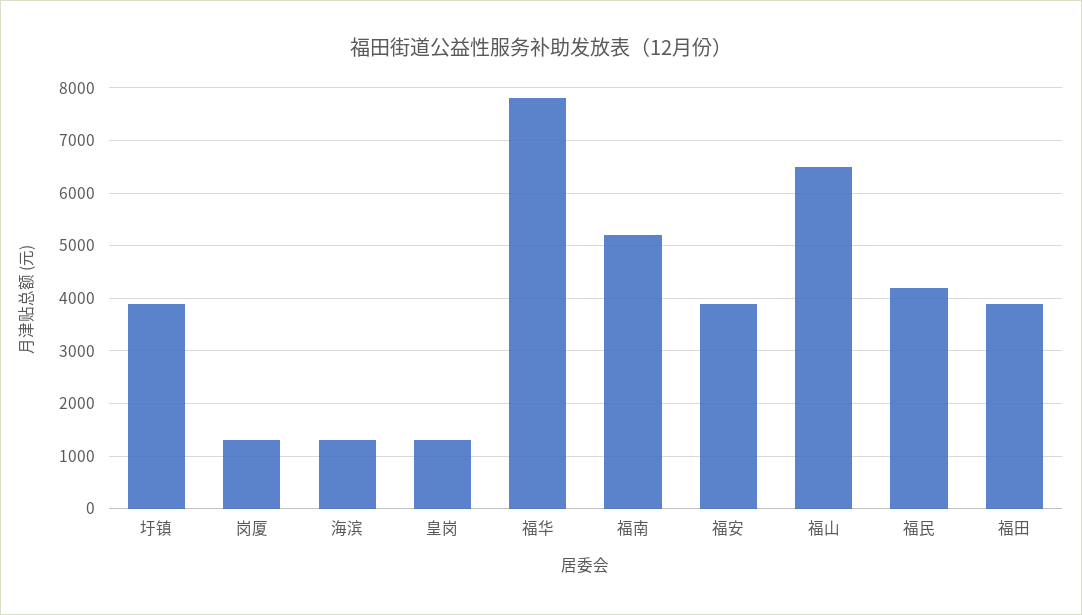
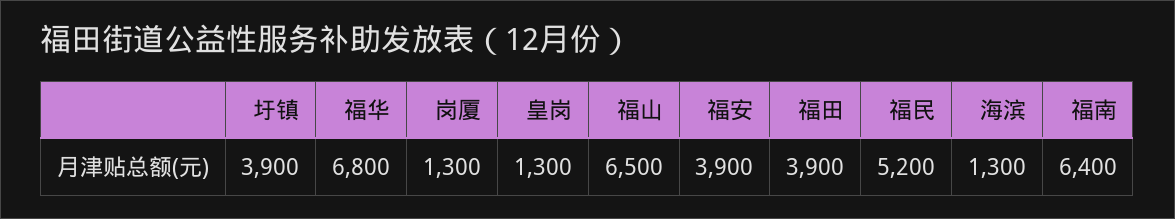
福华: 7800 -> 6800
福南: 5200 -> 6400
福民: 4200 -> 5200

